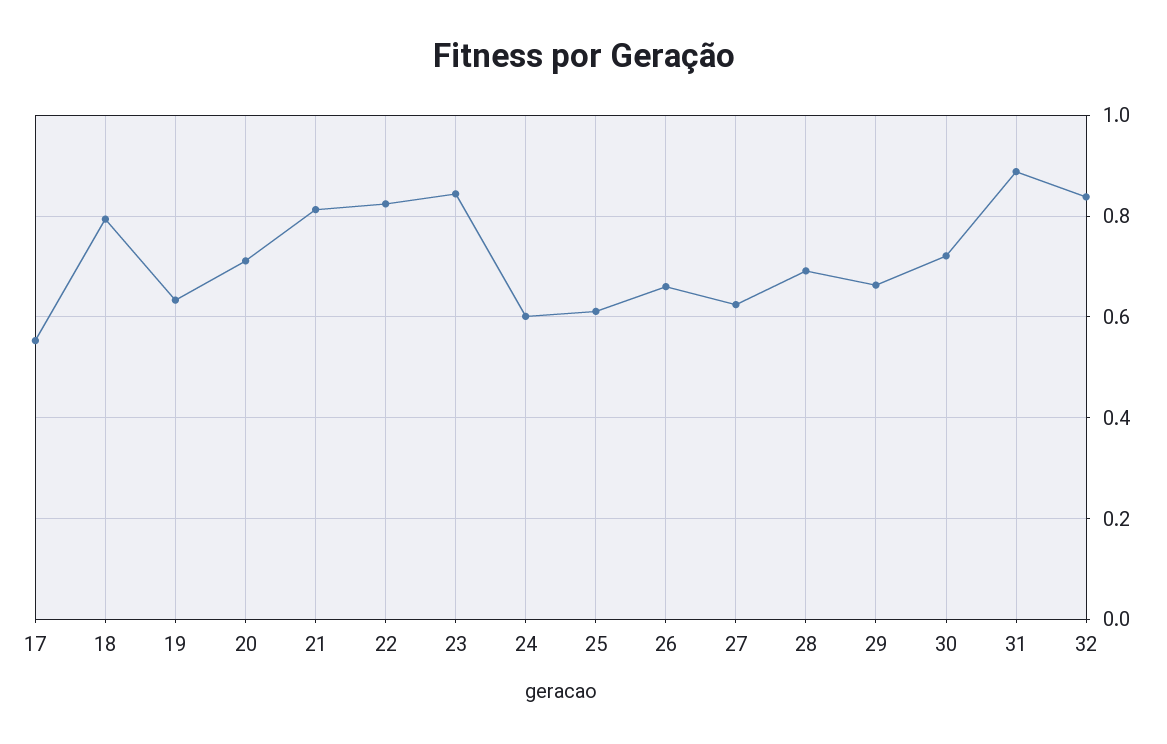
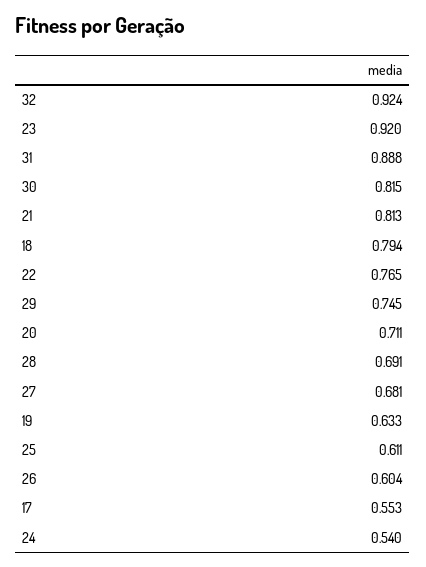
22: 0.82 -> 0.765
23: 0.84 -> 0.92
24: 0.6 -> 0.54
26: 0.66 -> 0.604
27: 0.62 -> 0.681
29: 0.66 -> 0.745
30: 0.72 -> 0.815
32: 0.84 -> 0.924

